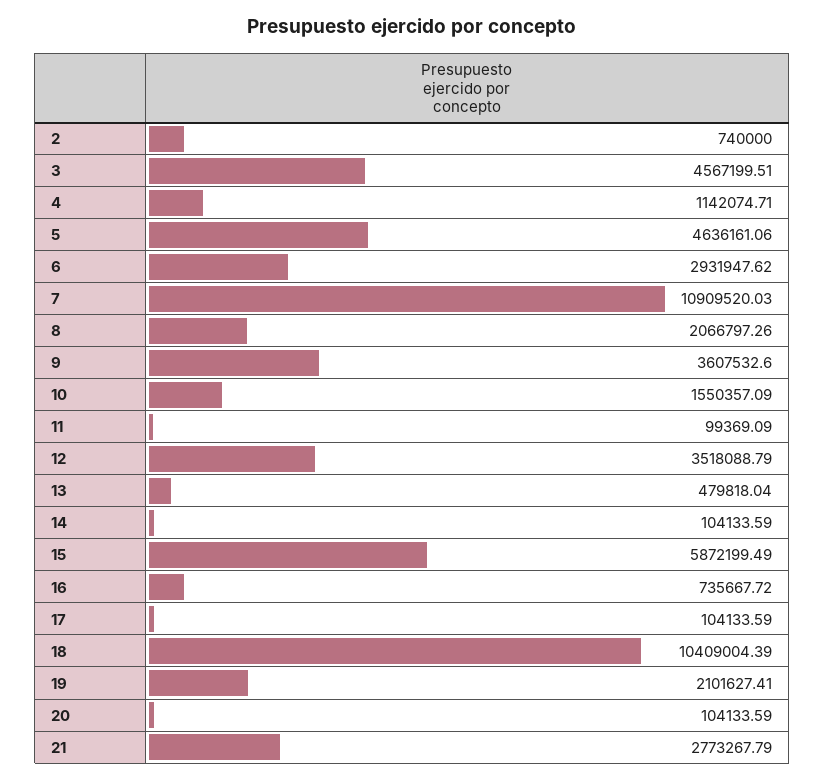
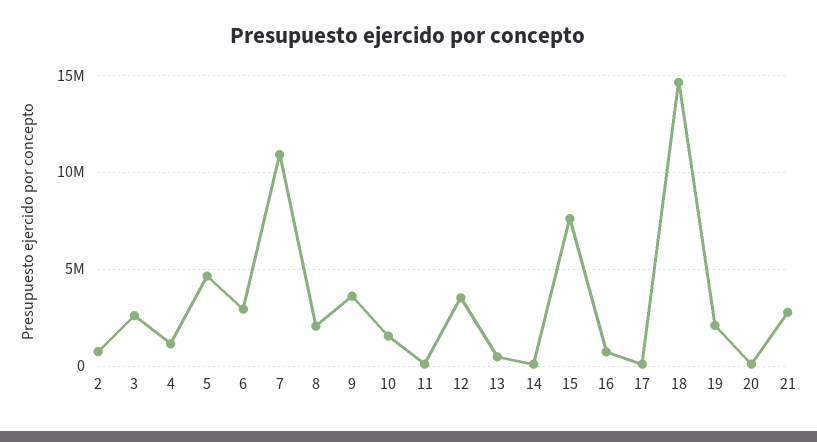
3: 4567199.51 -> 2500000
15: 5872199.49 -> 7500000
18: 10409004.39 -> 14500000

